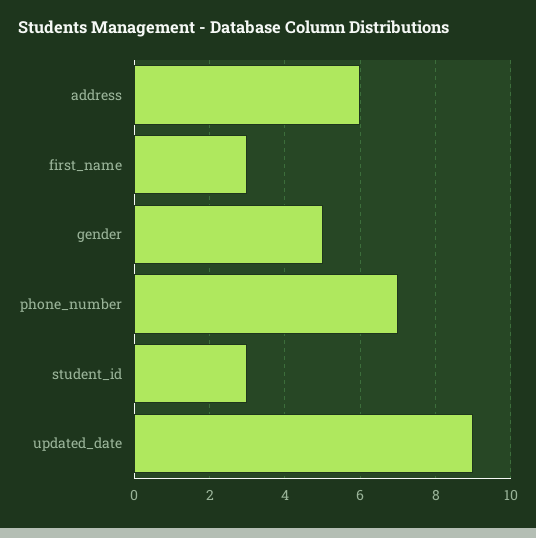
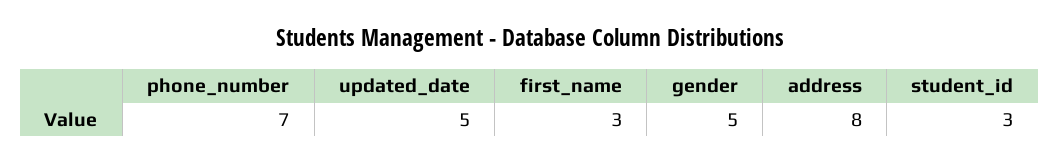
address: 6 -> 8
updated_date: 9 -> 5

